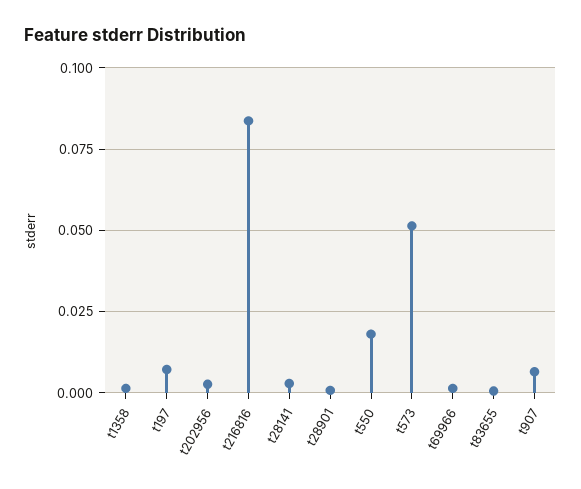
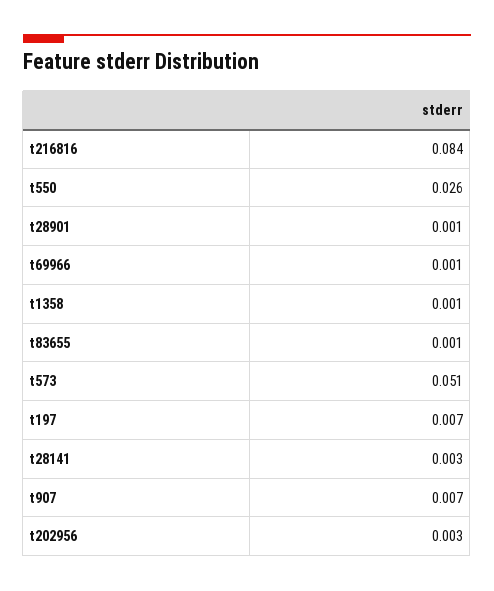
t550: 0.0175 -> 0.026

